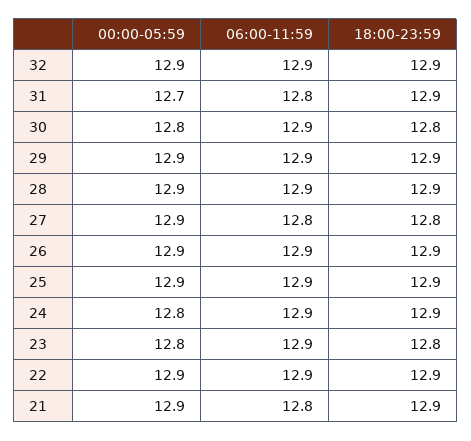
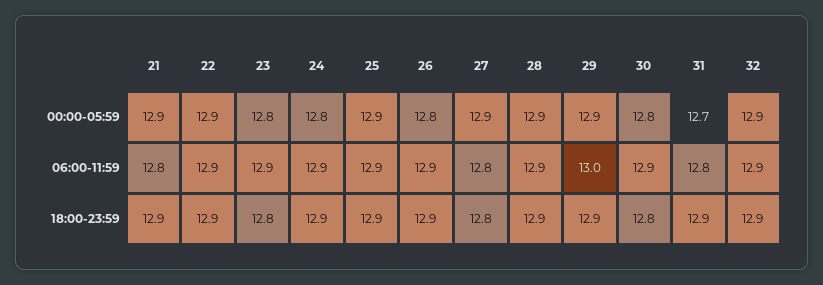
06:00-11:59, 29: 12.9 -> 13
00:00-05:59, 26: 12.9 -> 12.8

